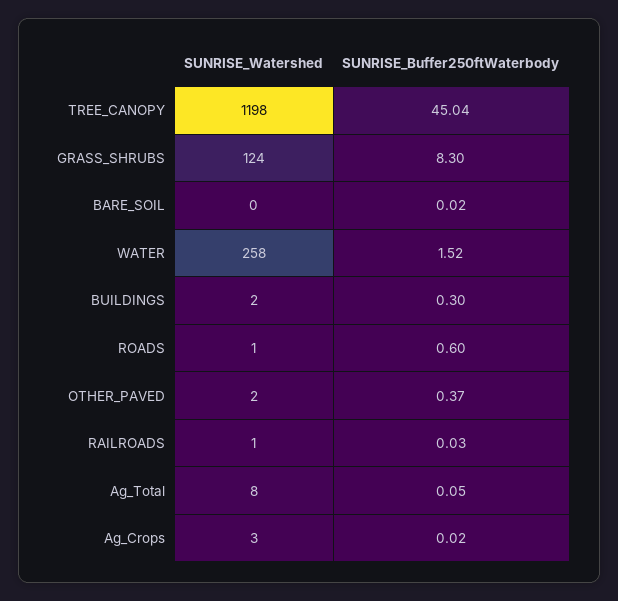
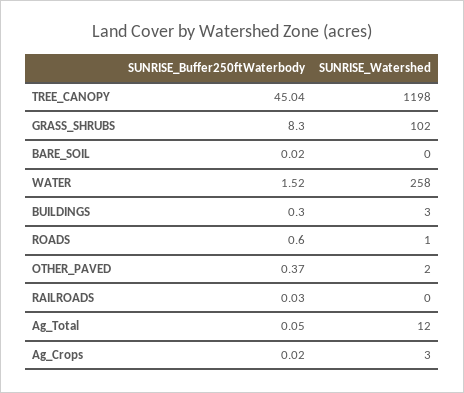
SUNRISE_Watershed, GRASS_SHRUBS: 124 -> 102
SUNRISE_Watershed, BUILDINGS: 2 -> 3
SUNRISE_Watershed, RAILROADS: 1 -> 0
SUNRISE_Watershed, Ag_Total: 8 -> 12

